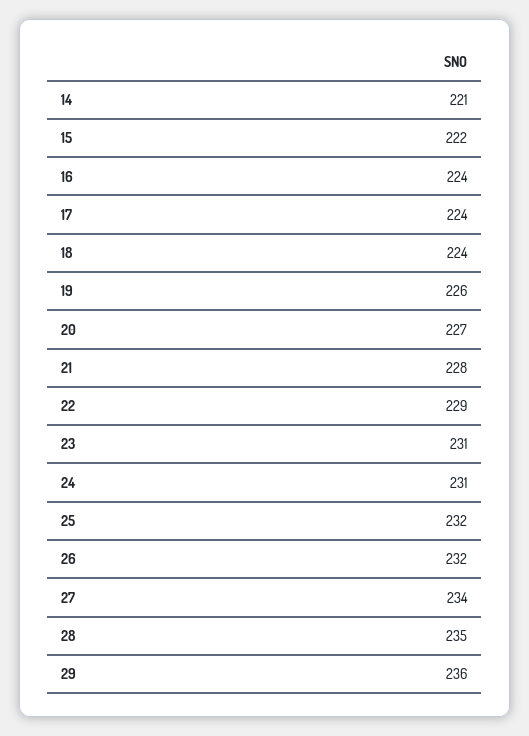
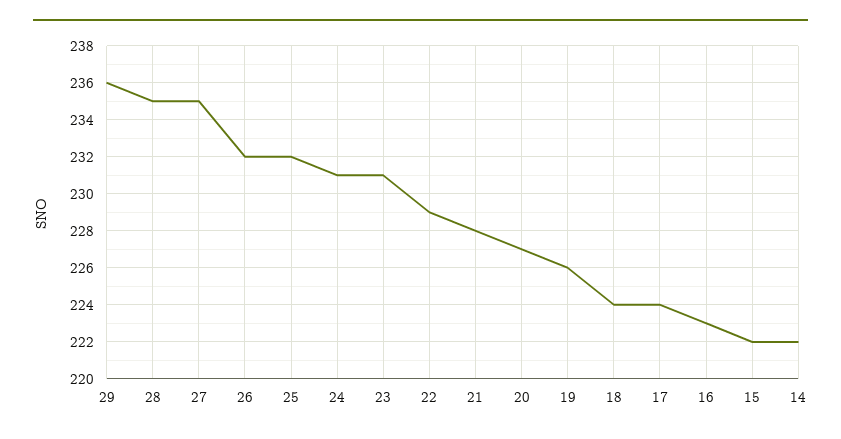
14: 221 -> 222
16: 224 -> 223
27: 234 -> 235

